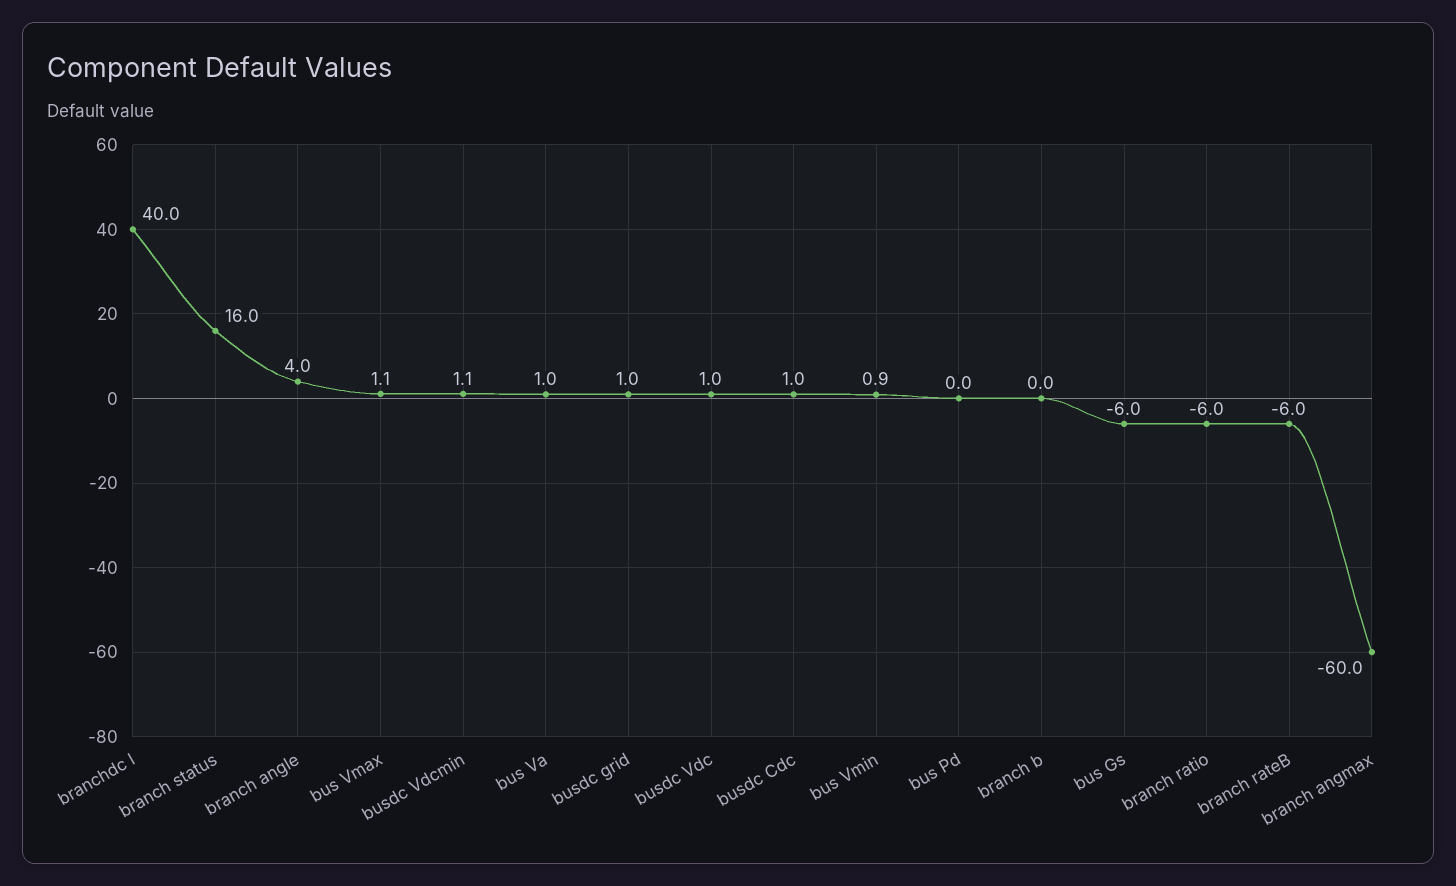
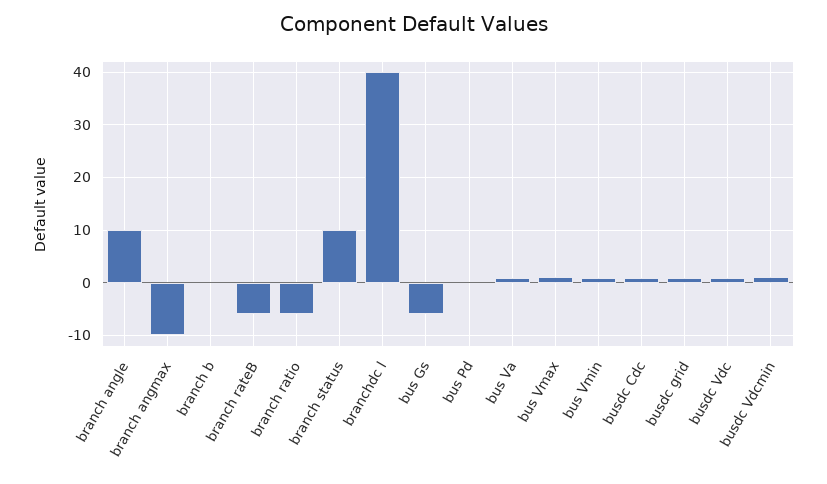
branch status: 16 -> 10
branch angle: 4 -> 10
branch angmax: -60 -> -10

